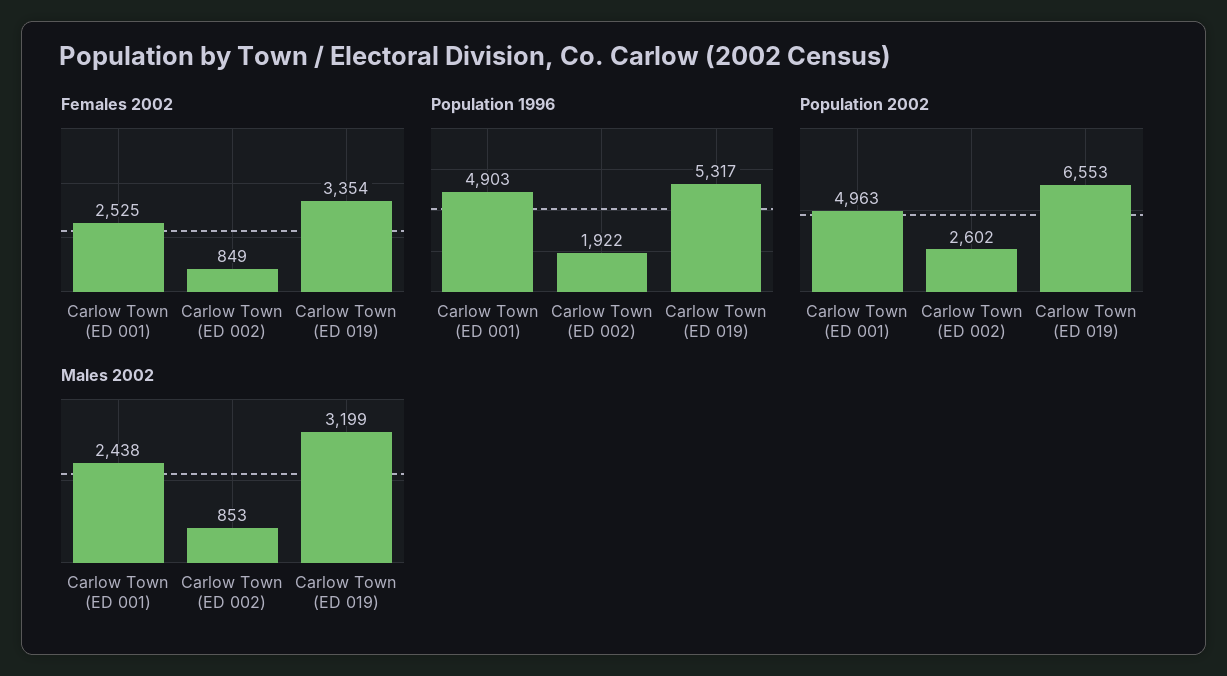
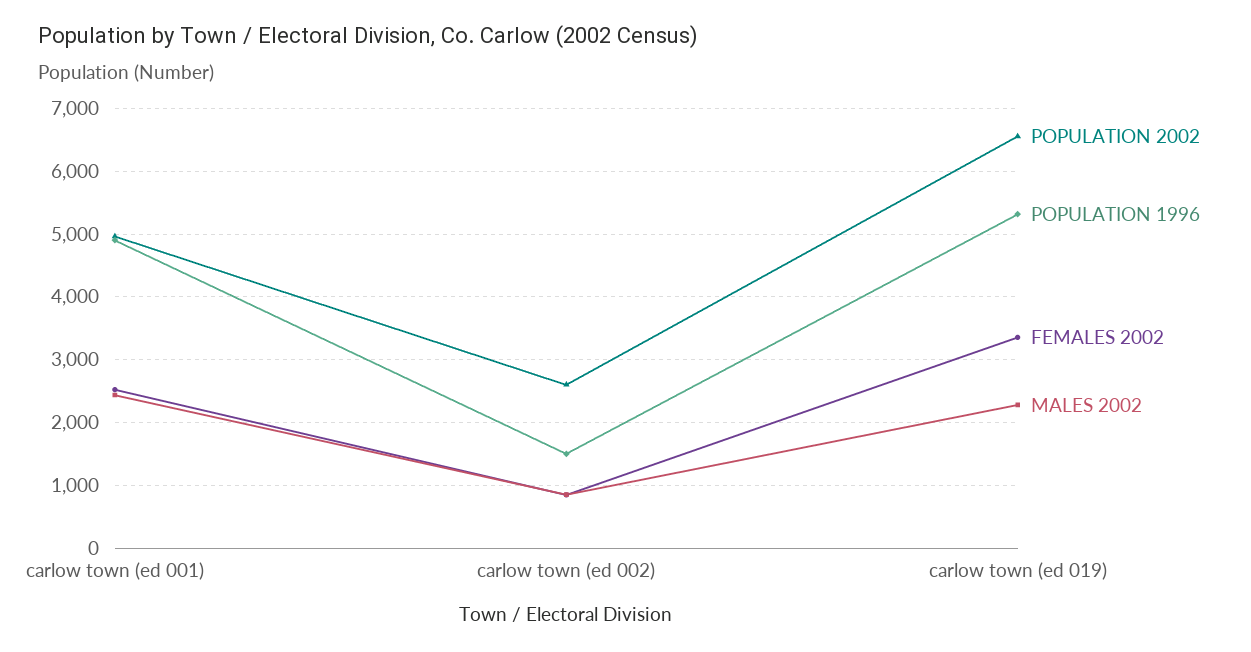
Population 1996, Carlow Town (ED 002): 1922 -> 1500
Males 2002, Carlow Town (ED 019): 3199 -> 2300

